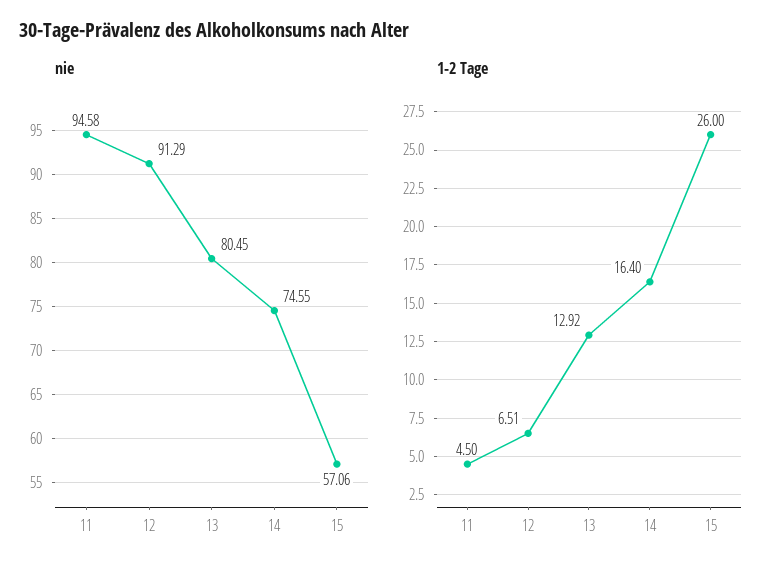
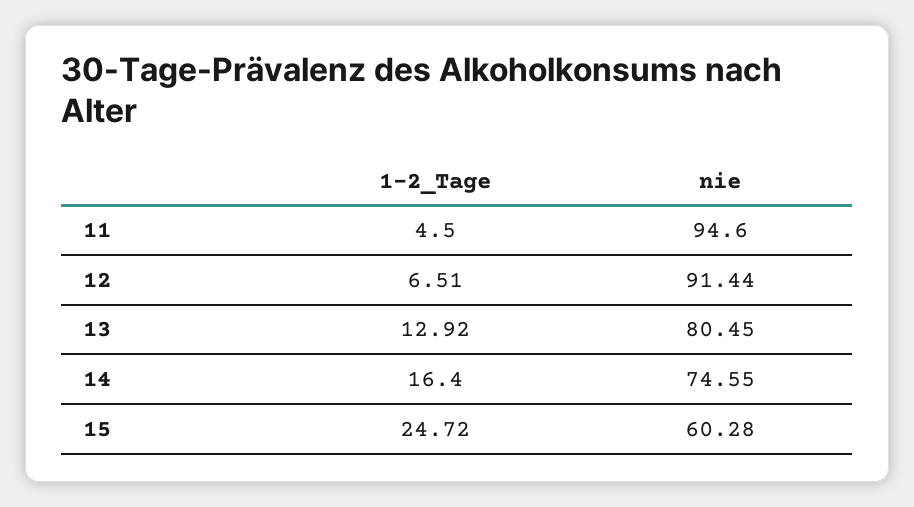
nie, 11: 94.58 -> 94.6
nie, 12: 91.29 -> 91.44
nie, 15: 57.06 -> 60.28
1-2 Tage, 15: 26 -> 24.72

